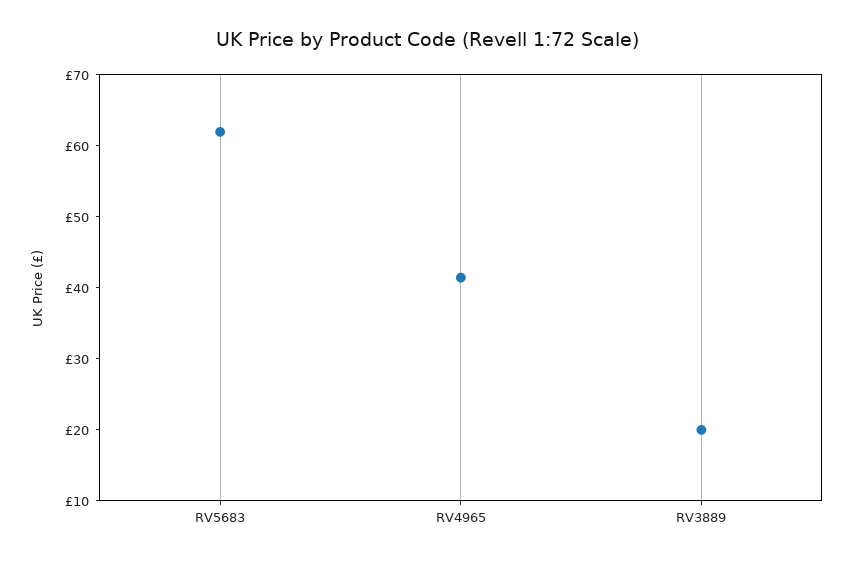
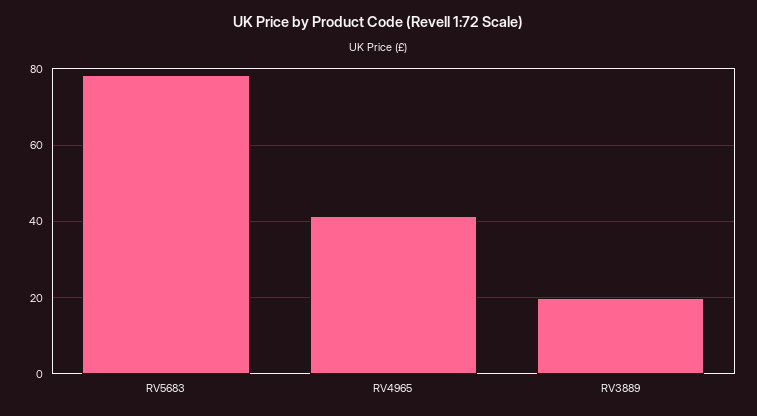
RV5683: 62 -> 78

